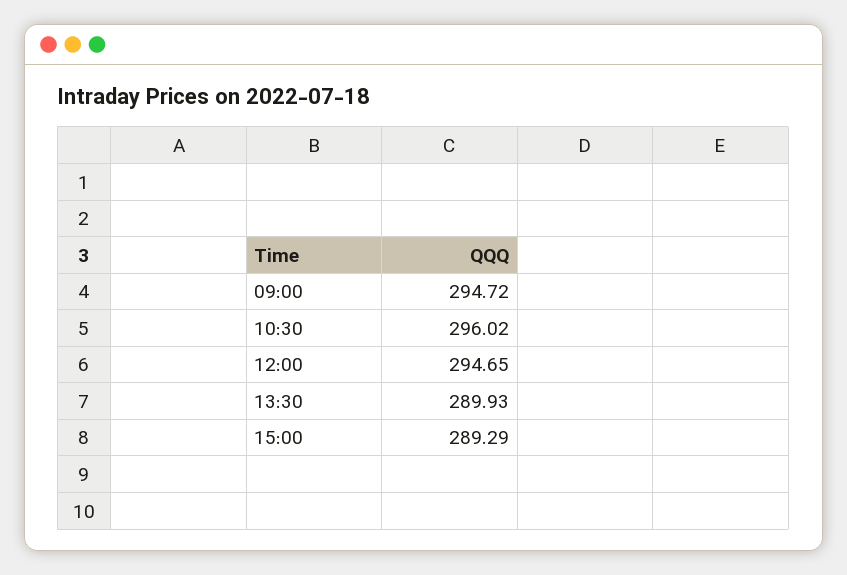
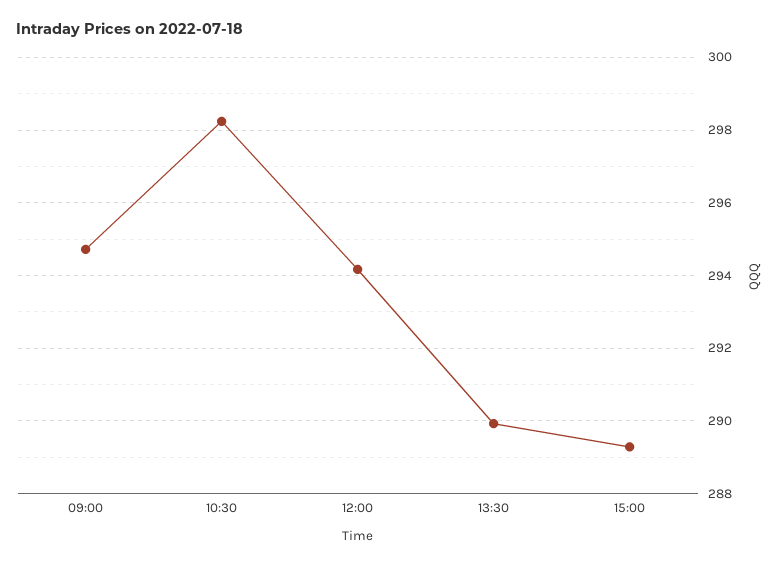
10:30: 296.02 -> 298.2
12:00: 294.65 -> 294.2

